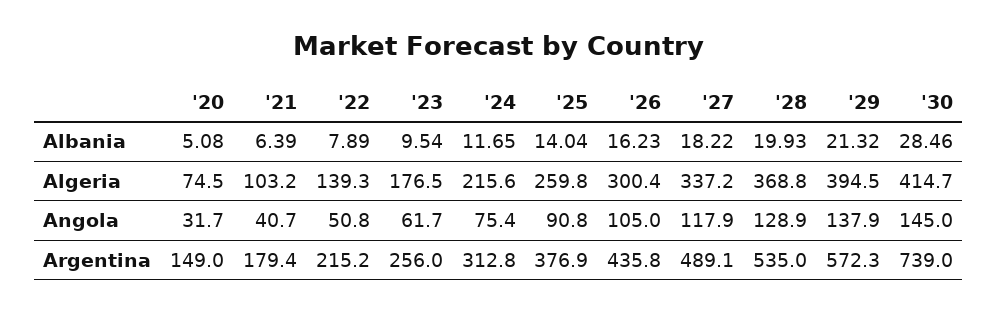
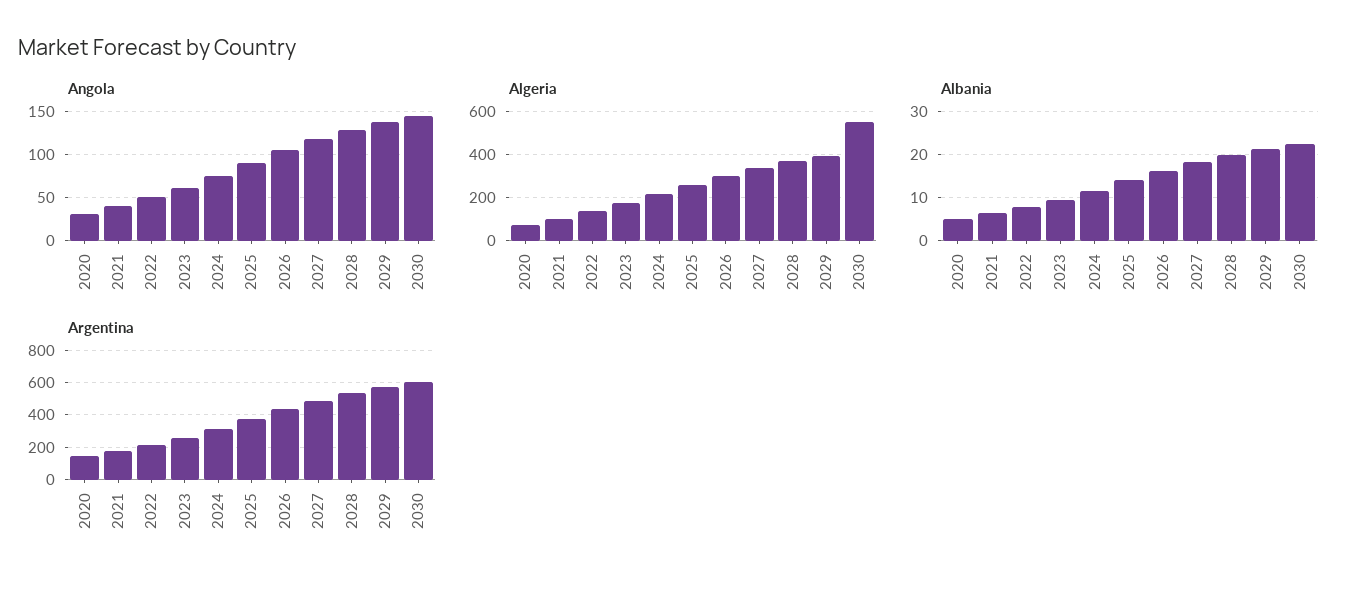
Albania, '30: 28.46 -> 22
Algeria, '30: 414.7 -> 550
Argentina, '30: 739 -> 600

